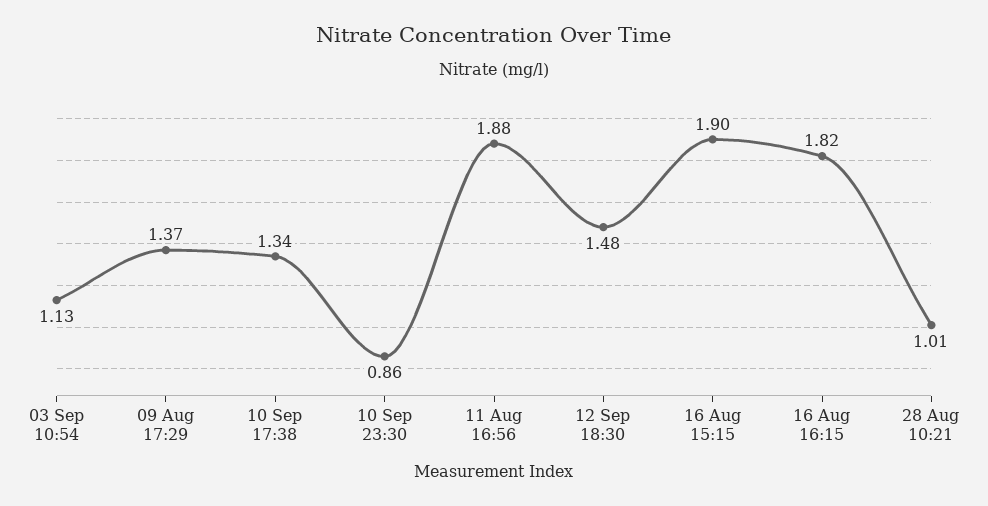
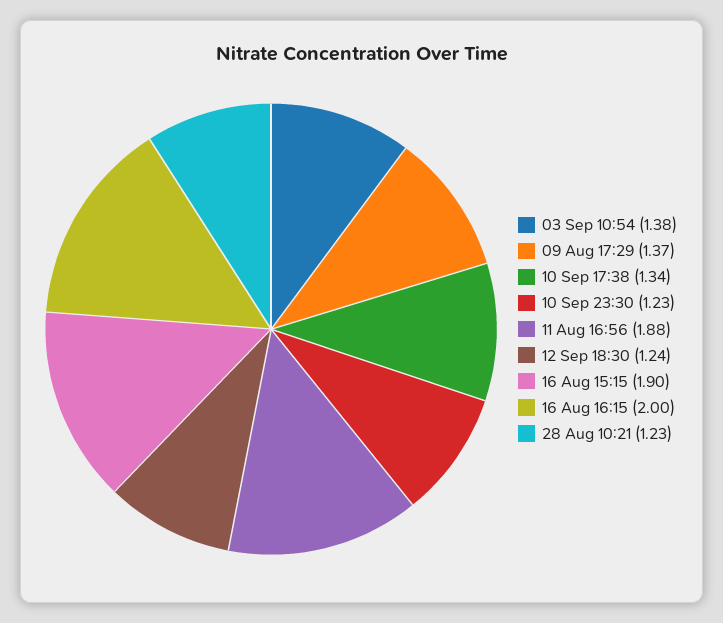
03 Sep 10:54: 1.13 -> 1.38
10 Sep 23:30: 0.86 -> 1.23
12 Sep 18:30: 1.48 -> 1.24
16 Aug 16:15: 1.82 -> 2
28 Aug 10:21: 1.01 -> 1.23

